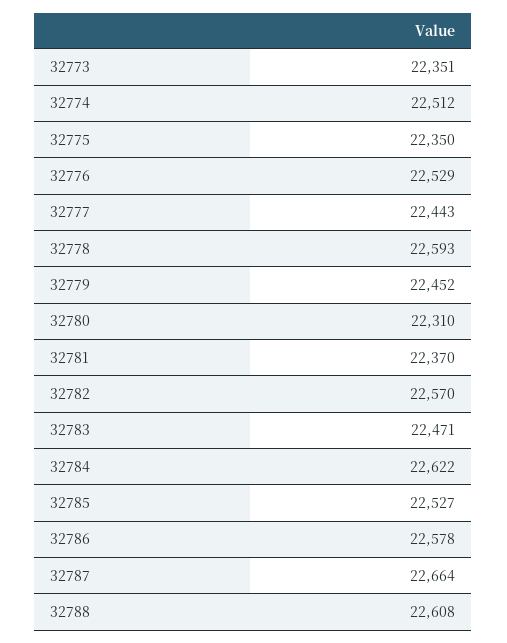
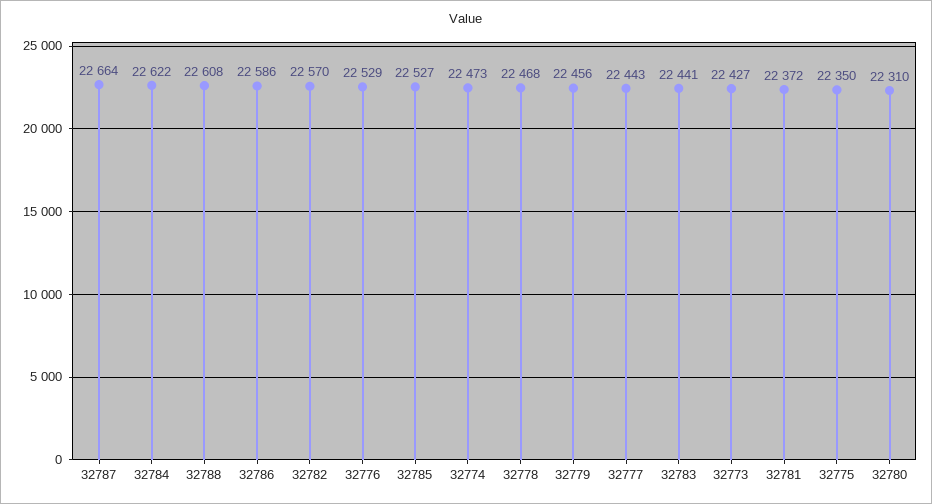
32773: 22351 -> 22427
32774: 22512 -> 22473
32778: 22593 -> 22468
32779: 22452 -> 22456
32781: 22370 -> 22372
32783: 22471 -> 22441
32786: 22578 -> 22586

